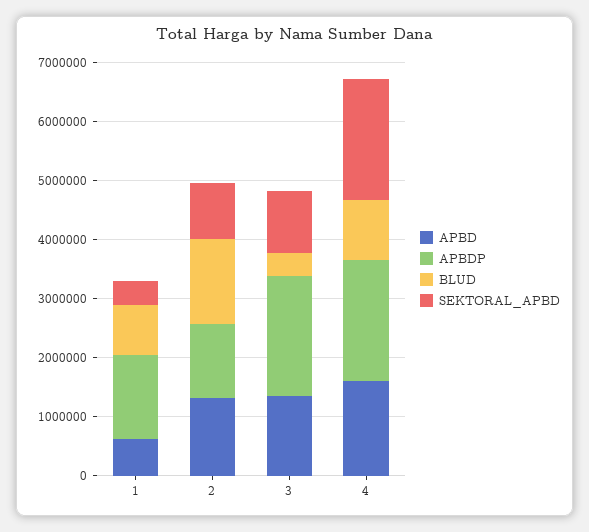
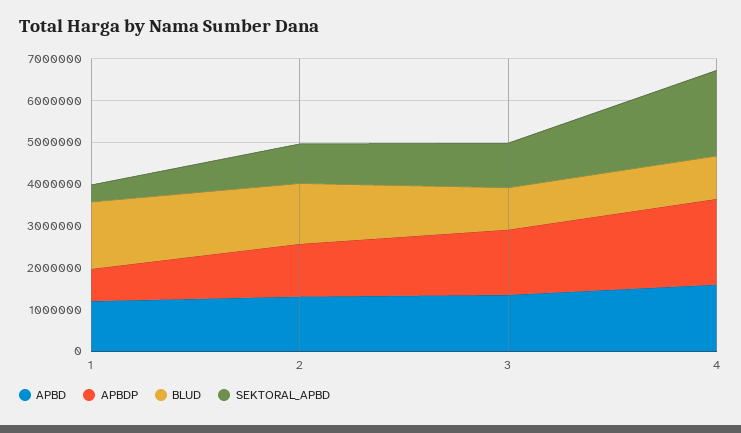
APBD, 1: 600000 -> 1200000
APBDP, 1: 1400000 -> 800000
BLUD, 1: 800000 -> 1600000
APBDP, 3: 2000000 -> 1600000
BLUD, 3: 400000 -> 1000000

